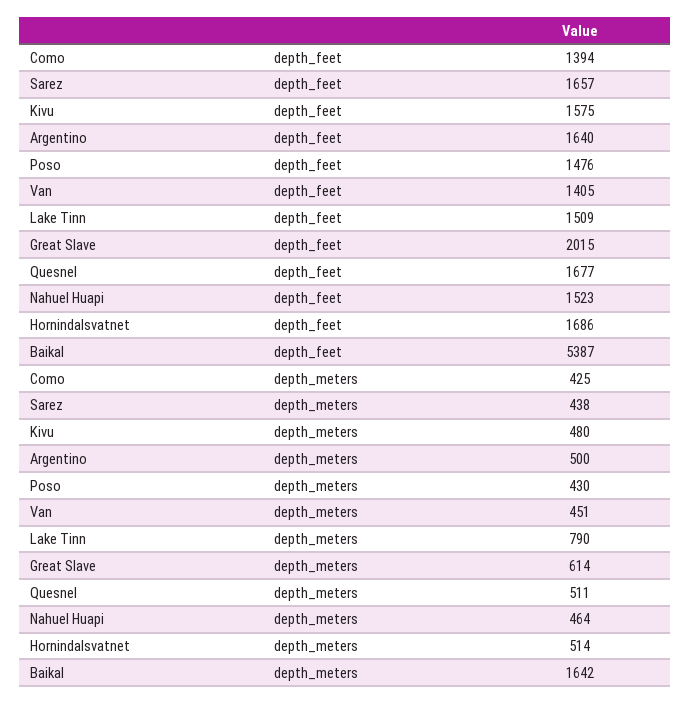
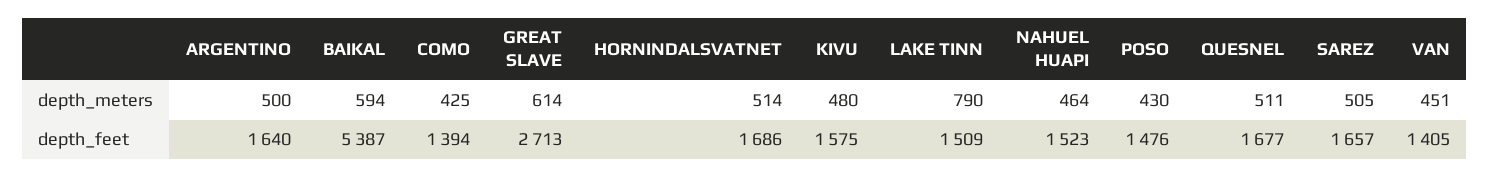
Great Slave, depth_feet: 2015 -> 2713
Sarez, depth_meters: 438 -> 505
Baikal, depth_meters: 1642 -> 594

